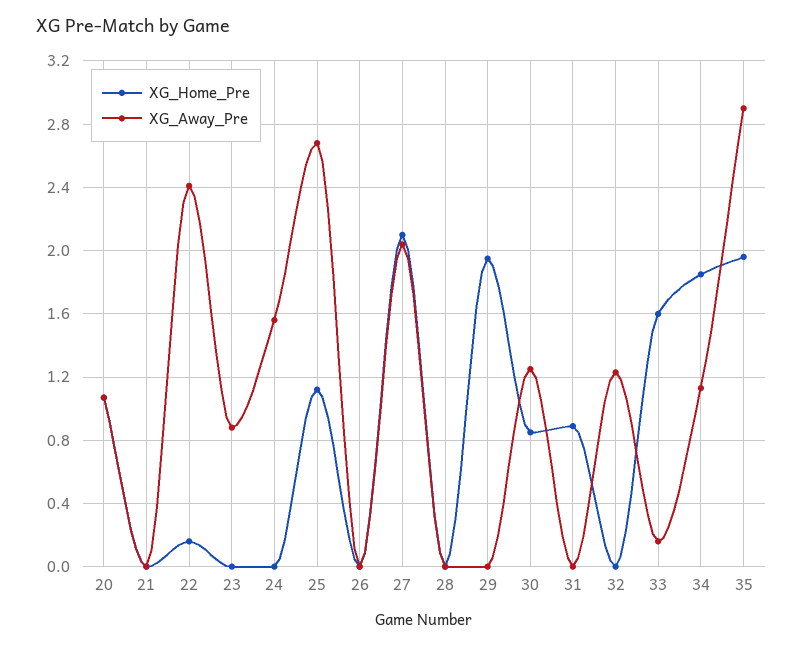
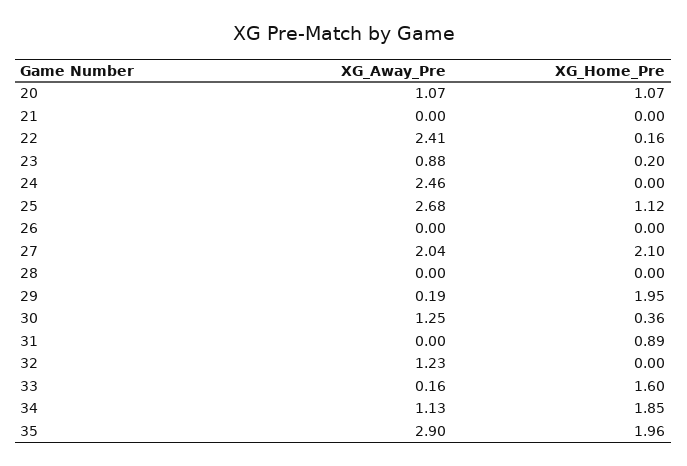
XG_Home_Pre, 23: 0 -> 0.2
XG_Away_Pre, 24: 1.55 -> 2.46
XG_Away_Pre, 29: 0 -> 0.19
XG_Home_Pre, 30: 0.85 -> 0.36

